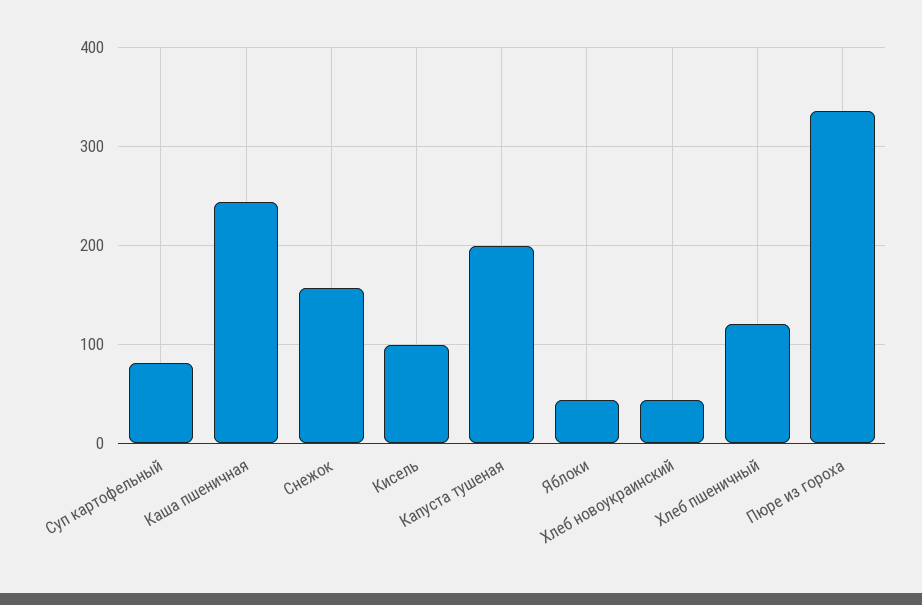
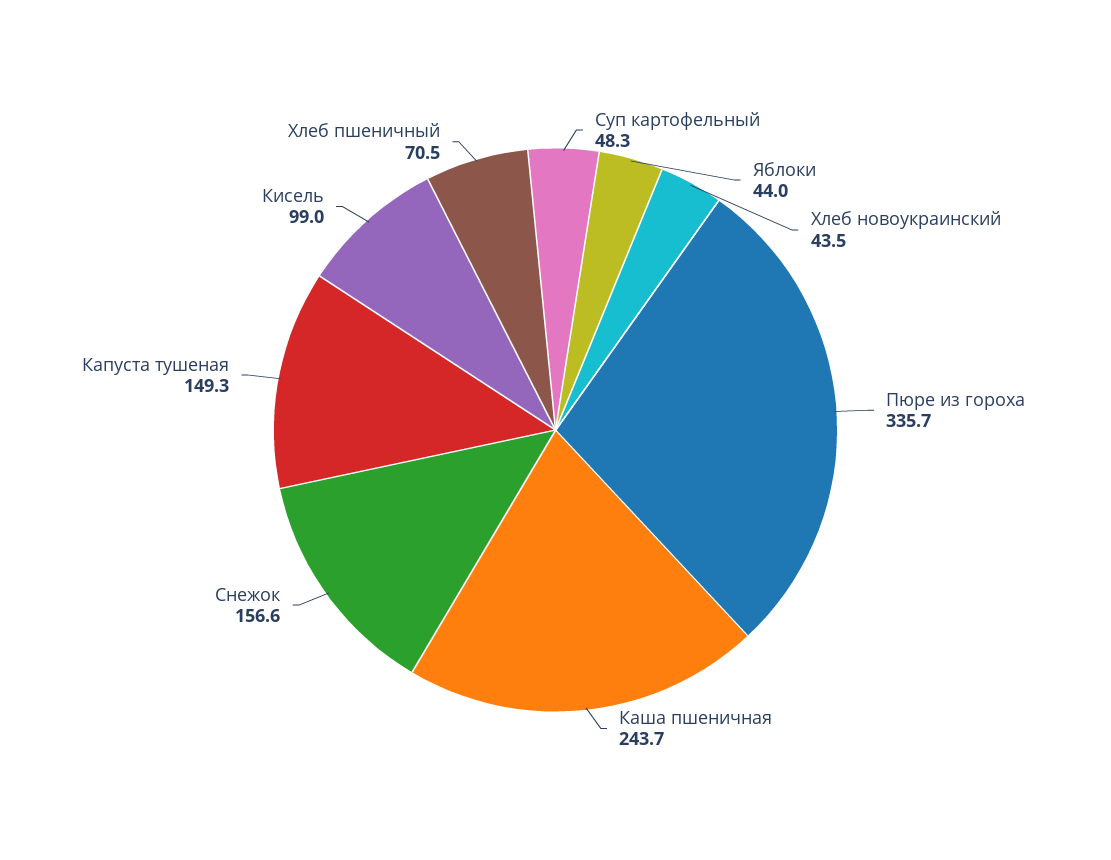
Суп картофельный: 80 -> 48.3
Капуста тушеная: 200 -> 149.3
Хлеб пшеничный: 120 -> 70.5

